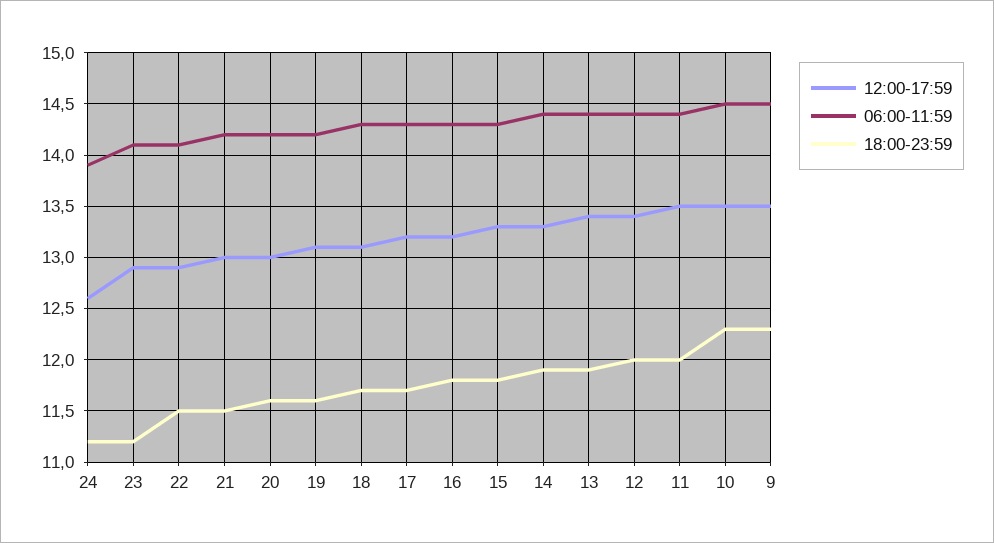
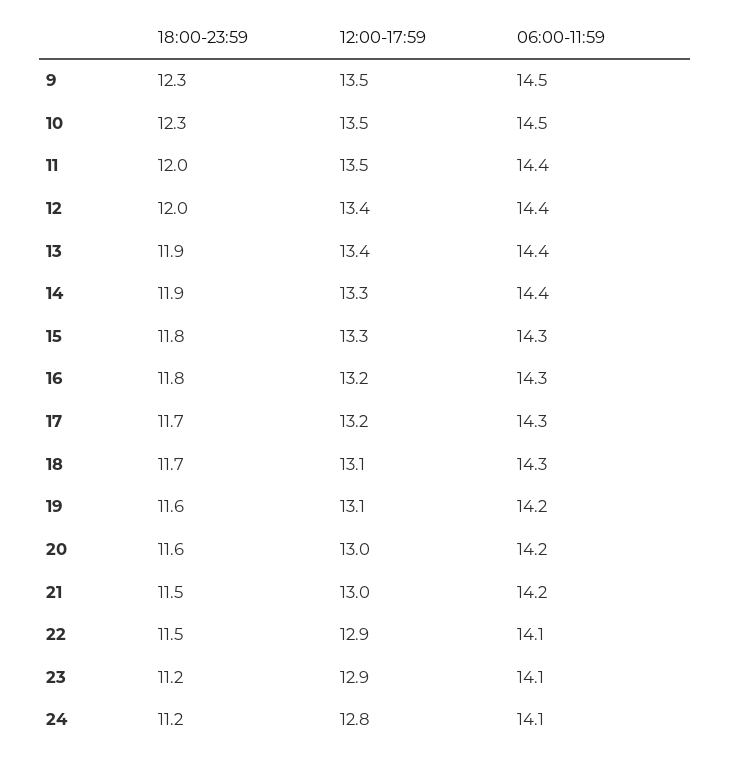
12:00-17:59, 24: 12.6 -> 12.8
06:00-11:59, 24: 13.9 -> 14.1

